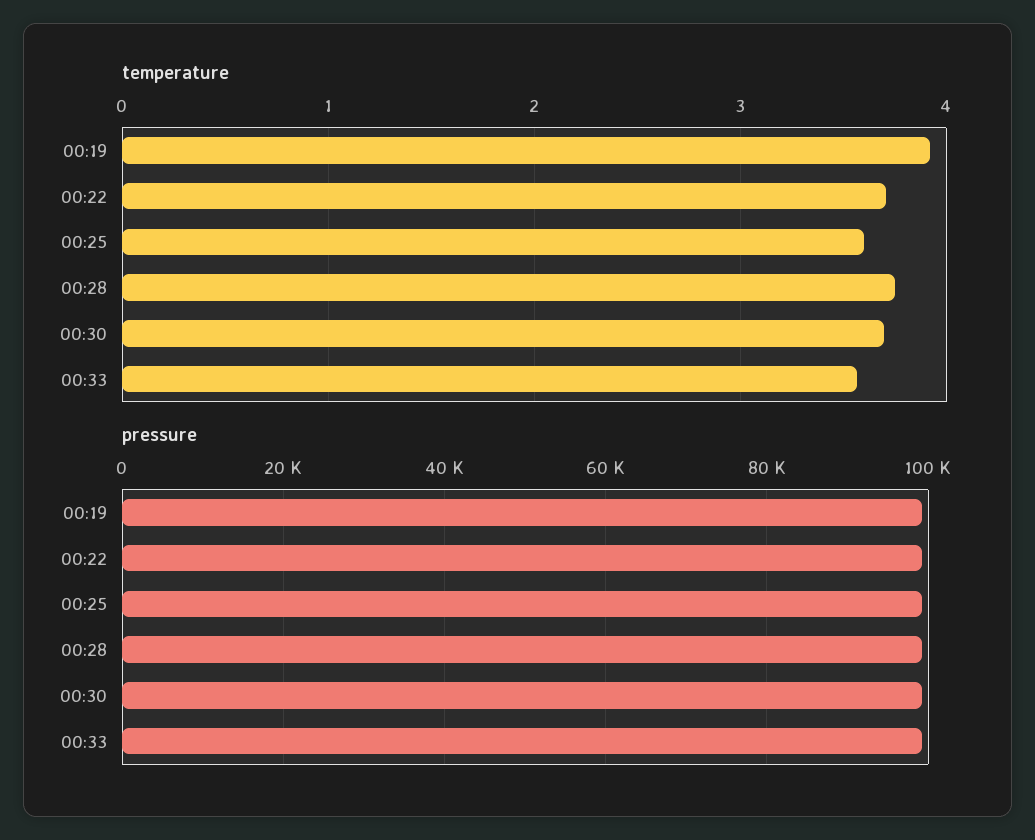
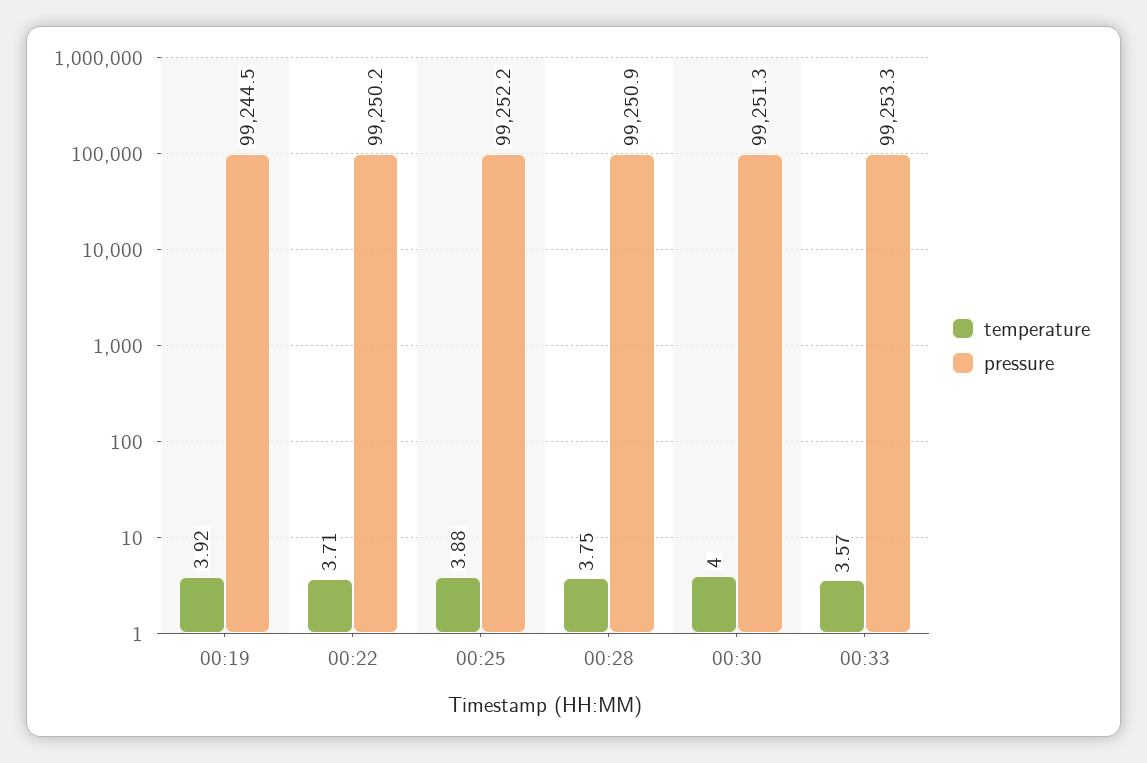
temperature, 00:25: 3.6 -> 3.88
temperature, 00:30: 3.7 -> 4

